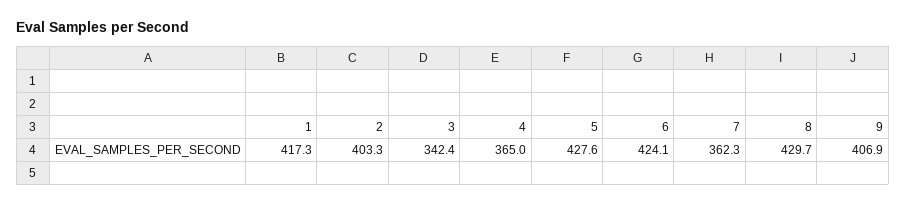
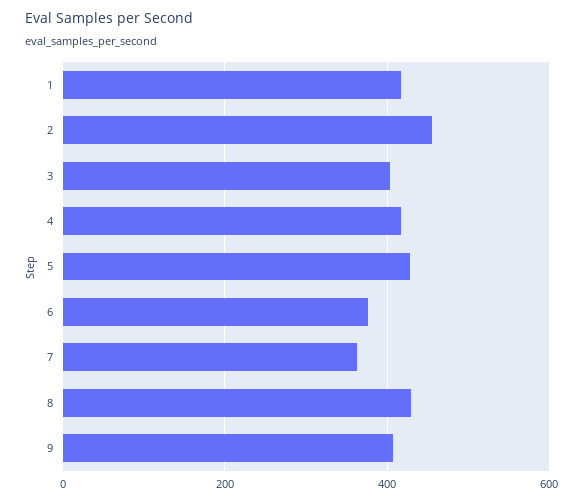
2: 403.3 -> 460
3: 342.4 -> 400
4: 365 -> 420
6: 424.1 -> 380

